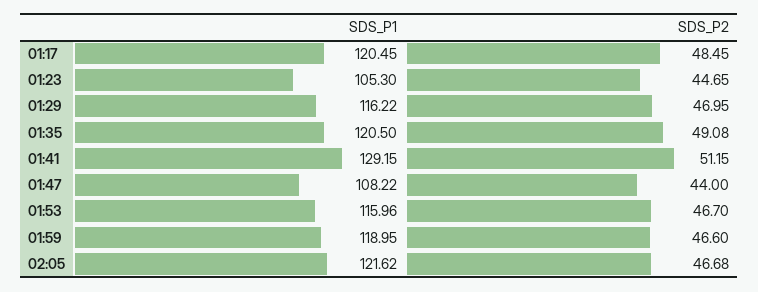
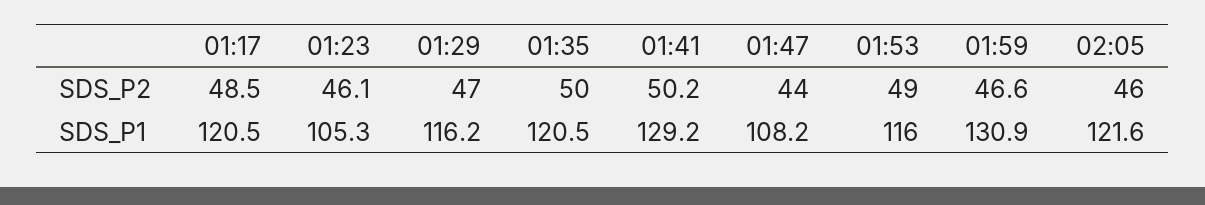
SDS_P2, 01:23: 44.65 -> 46.1
SDS_P2, 01:35: 49.08 -> 50
SDS_P2, 01:41: 51.15 -> 50.2
SDS_P2, 01:53: 46.7 -> 49
SDS_P1, 01:59: 118.95 -> 130.9
SDS_P2, 02:05: 46.68 -> 46

